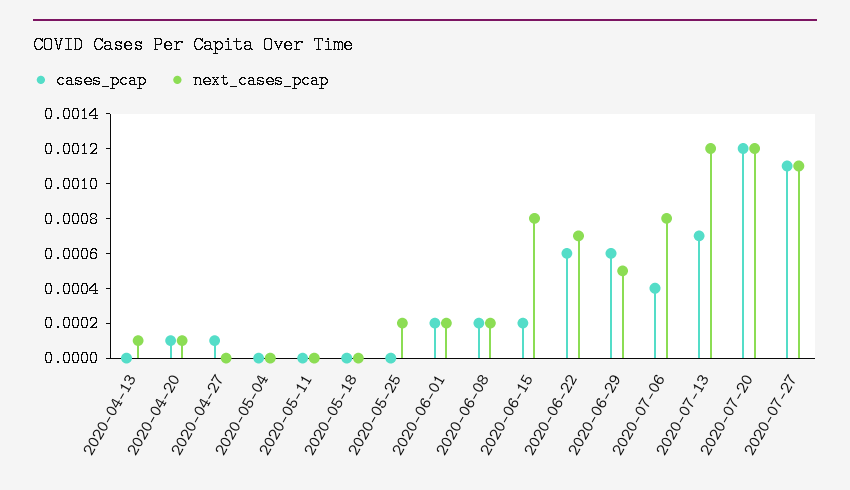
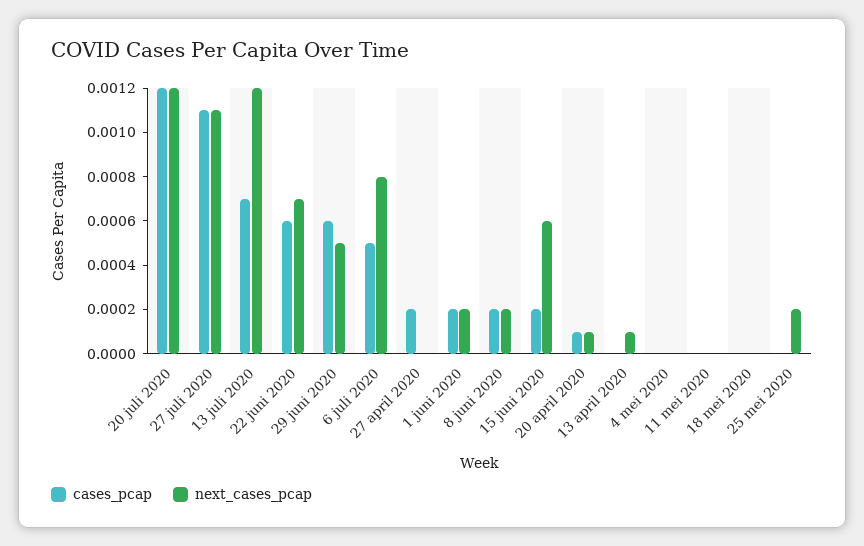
cases_pcap, 2020-04-27: 0.0001 -> 0.0002
next_cases_pcap, 2020-06-15: 0.0008 -> 0.0006
cases_pcap, 2020-07-06: 0.0004 -> 0.0005

